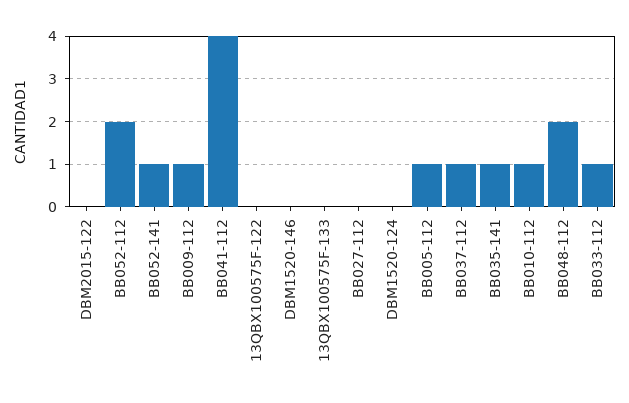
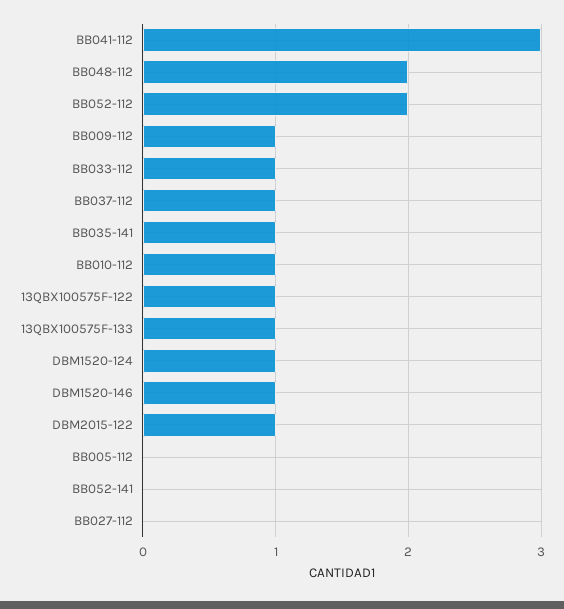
DBM2015-122: 0 -> 1
BB052-141: 1 -> 0
BB041-112: 4 -> 3
13QBX100575F-122: 0 -> 1
DBM1520-146: 0 -> 1
13QBX100575F-133: 0 -> 1
DBM1520-124: 0 -> 1
BB005-112: 1 -> 0

